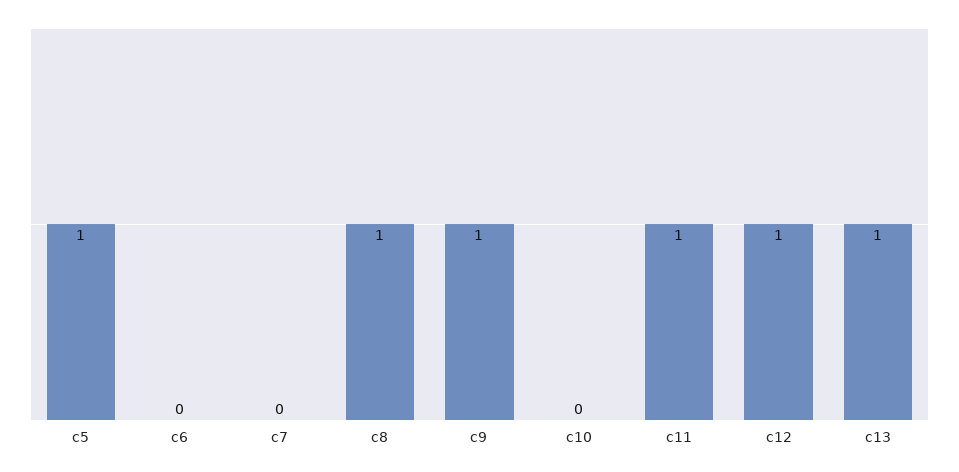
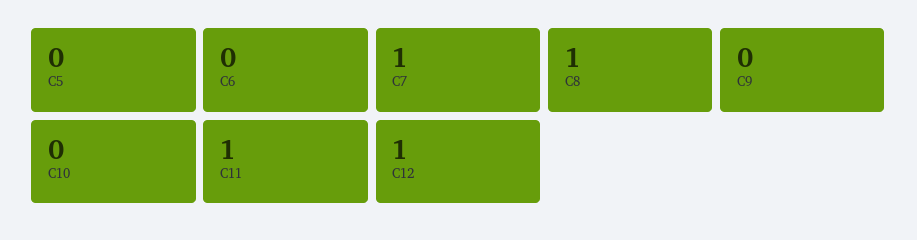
c5: 1 -> 0
c7: 0 -> 1
c9: 1 -> 0
c13: 1 -> none

